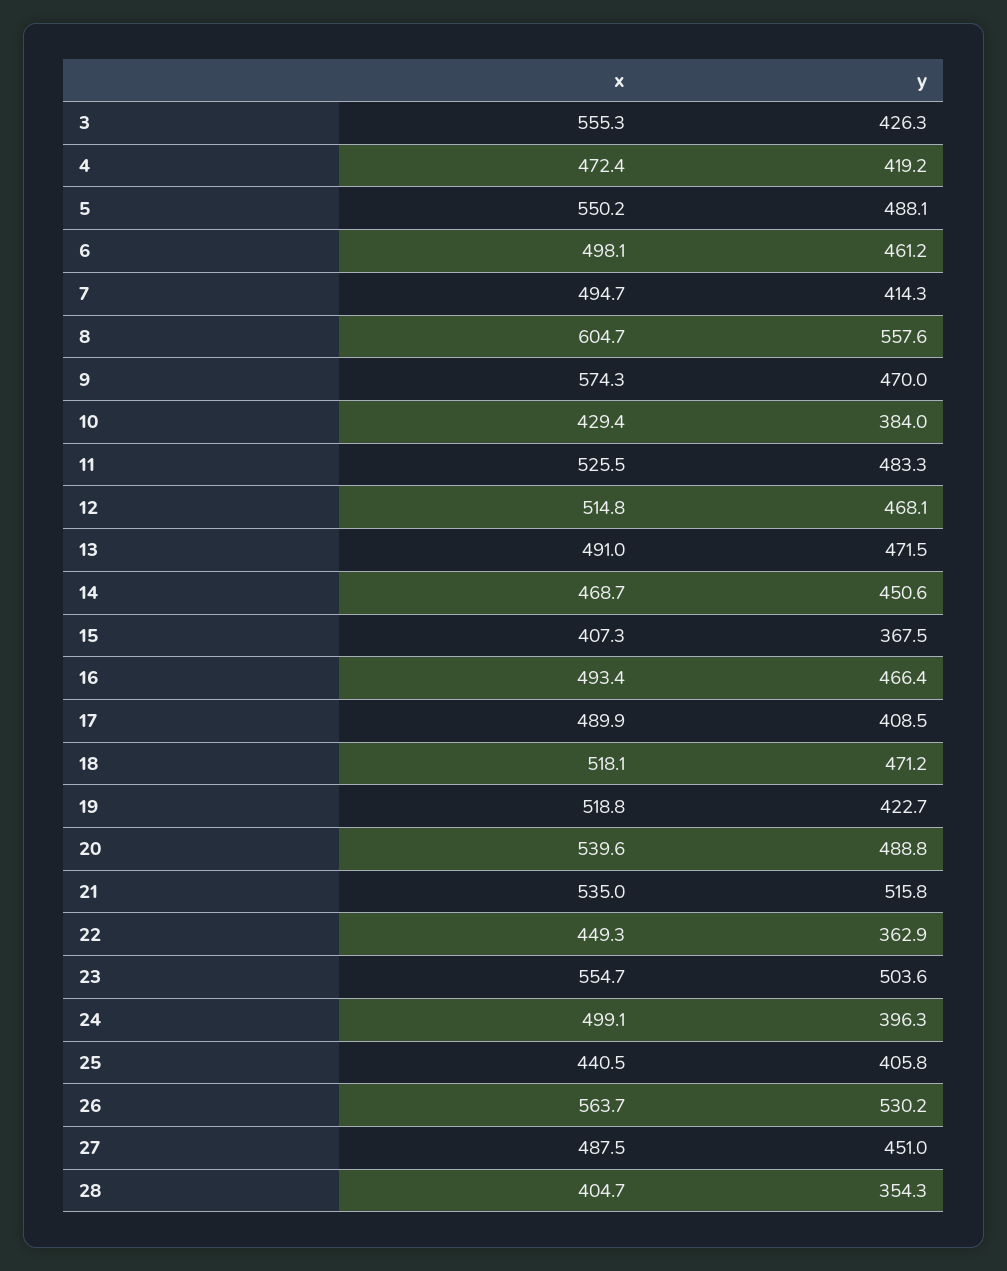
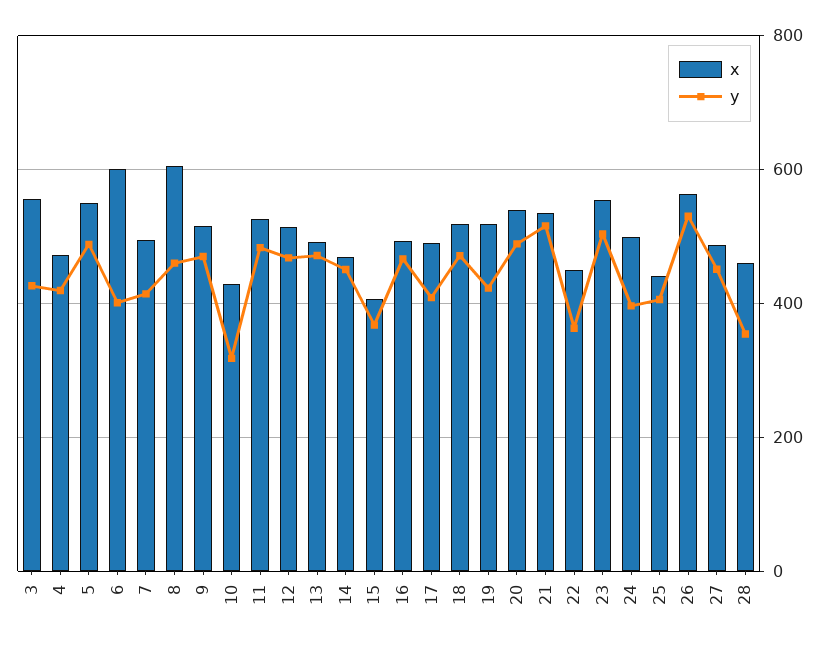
x, 6: 498.1 -> 600
y, 6: 461.2 -> 400
y, 8: 557.6 -> 460
x, 9: 574.3 -> 520
y, 10: 384 -> 320
x, 28: 404.7 -> 460

